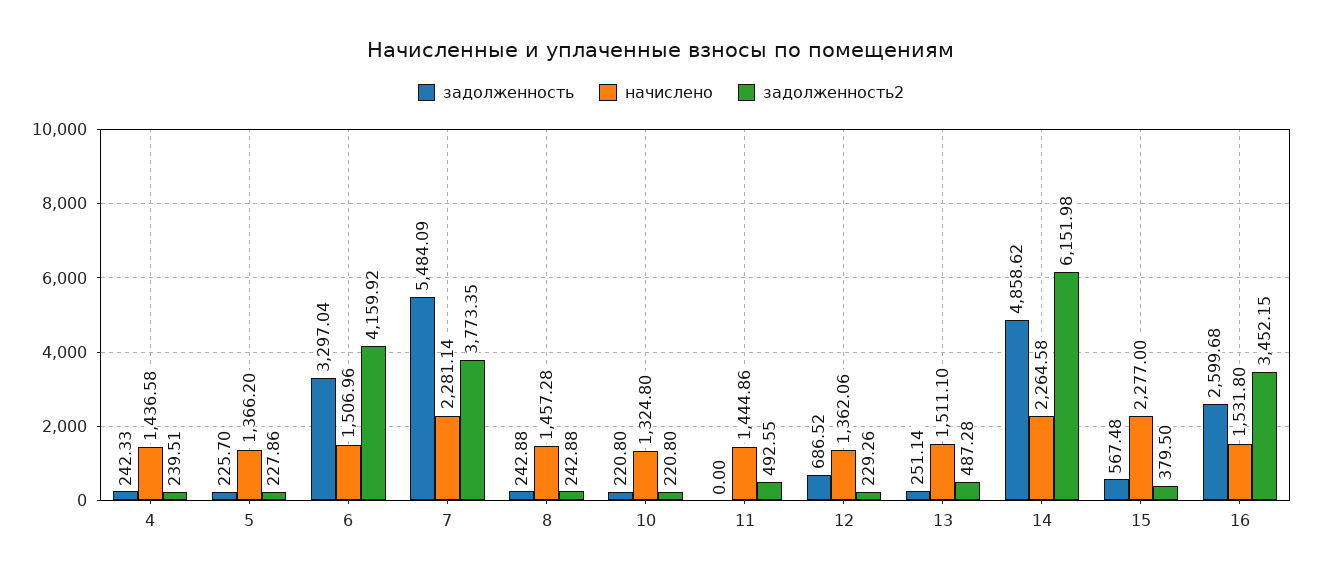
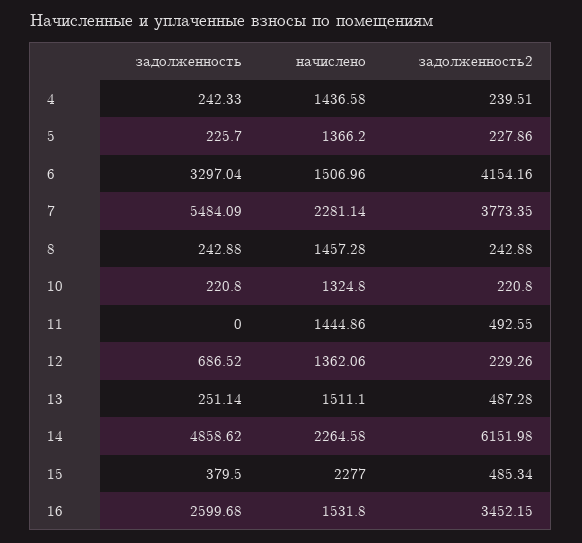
задолженность2, 6: 4159.92 -> 4154.16
задолженность, 15: 567.48 -> 379.5
задолженность2, 15: 379.5 -> 485.34

